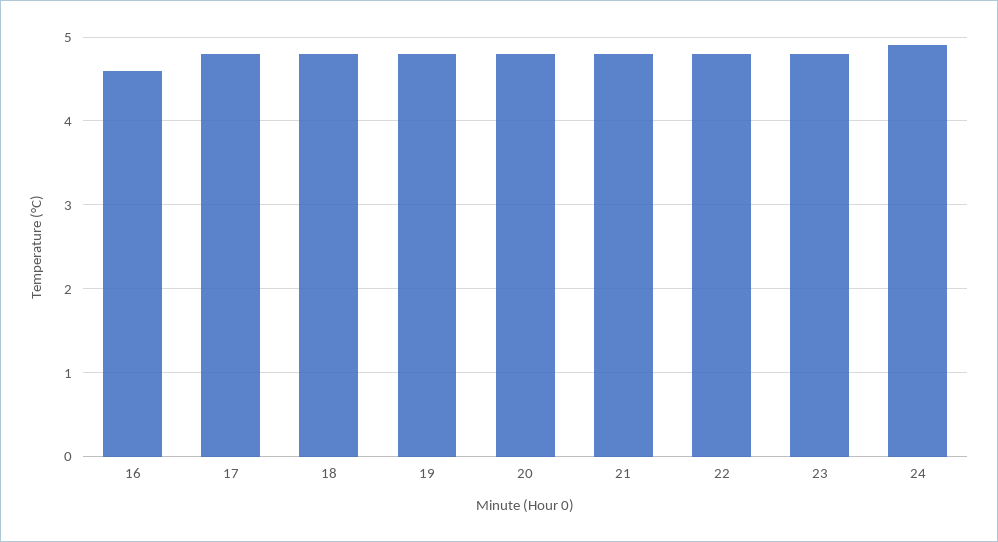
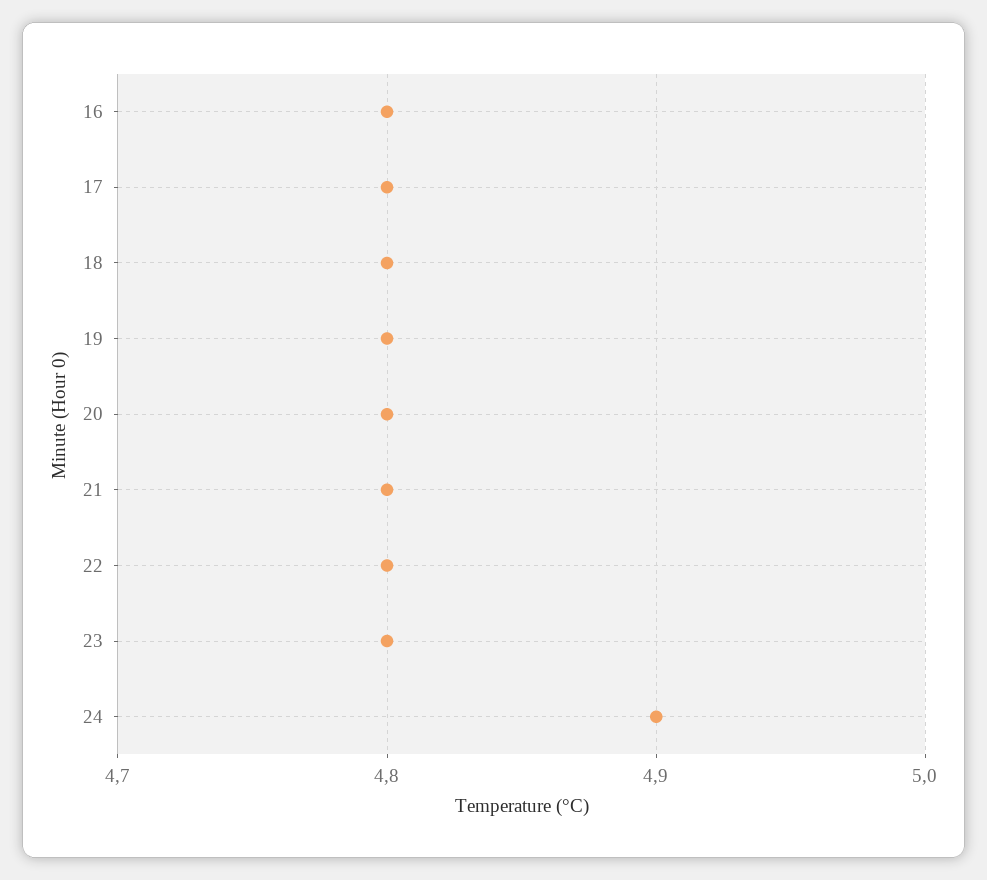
16: 4.6 -> 4.8

